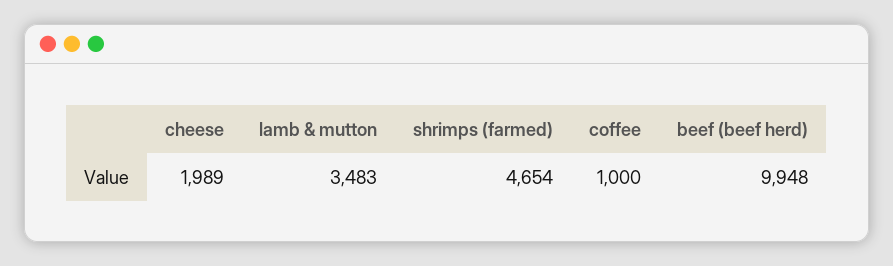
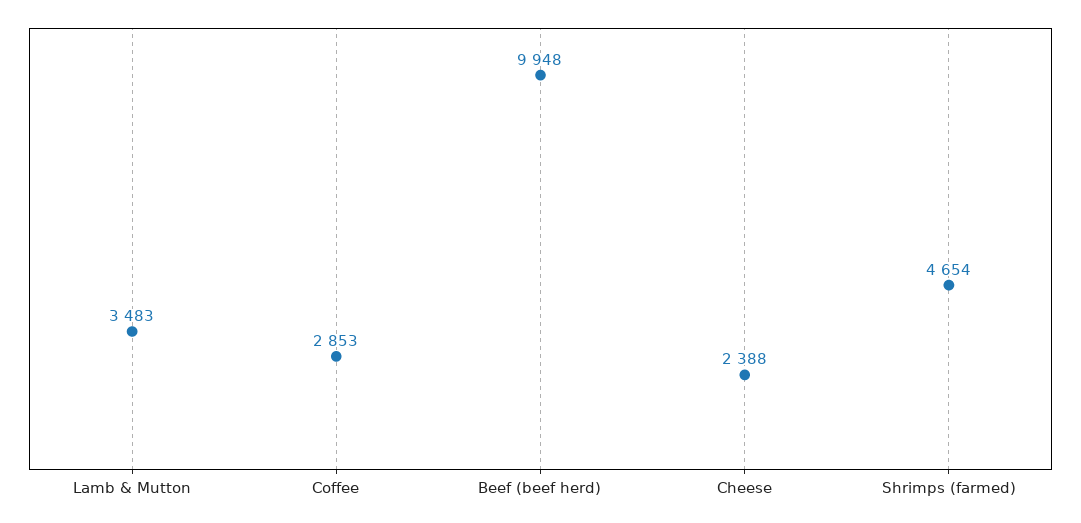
cheese: 1989 -> 2388
coffee: 1000 -> 2853

